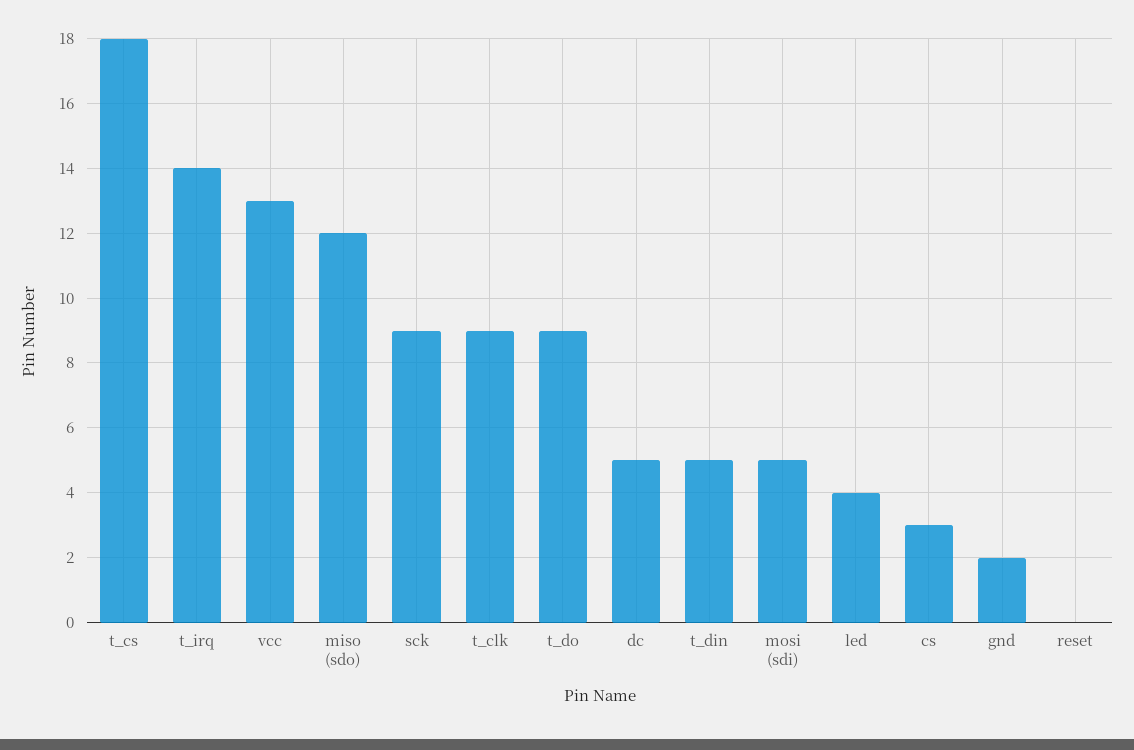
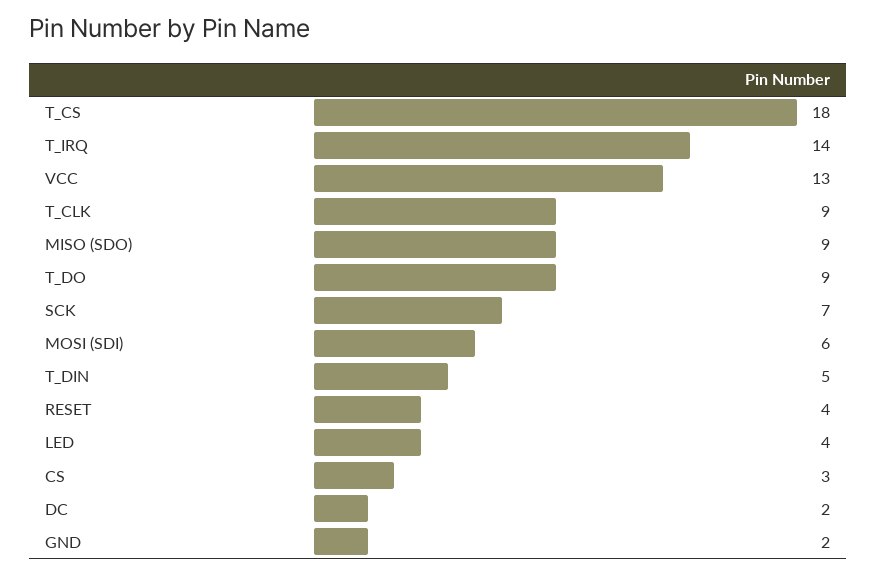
miso (sdo): 12 -> 9
sck: 9 -> 7
dc: 5 -> 2
mosi (sdi): 5 -> 6
reset: 0 -> 4

